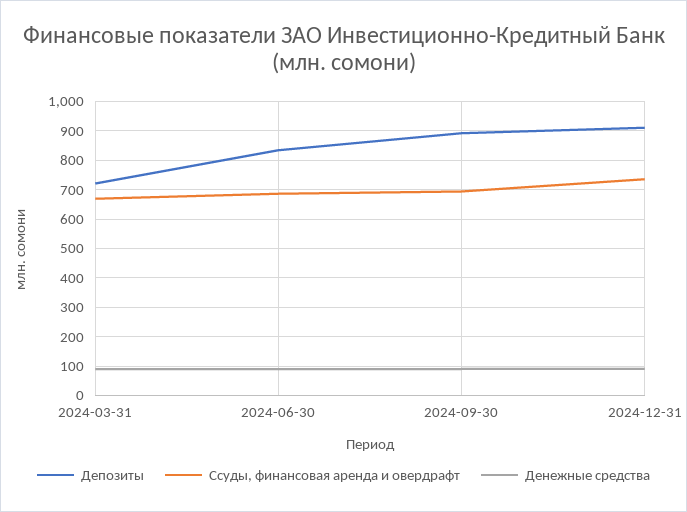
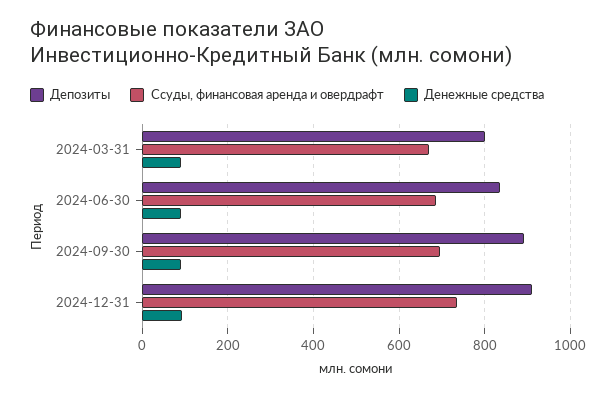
Депозиты, 2024-03-31: 725 -> 800

